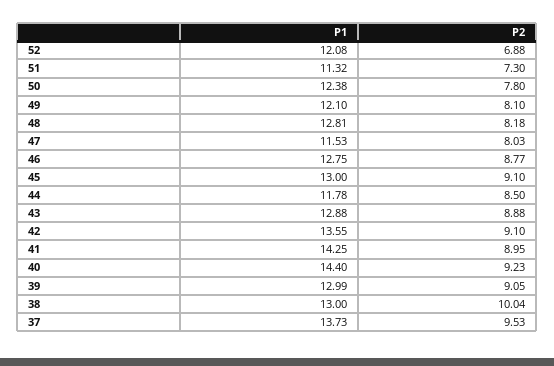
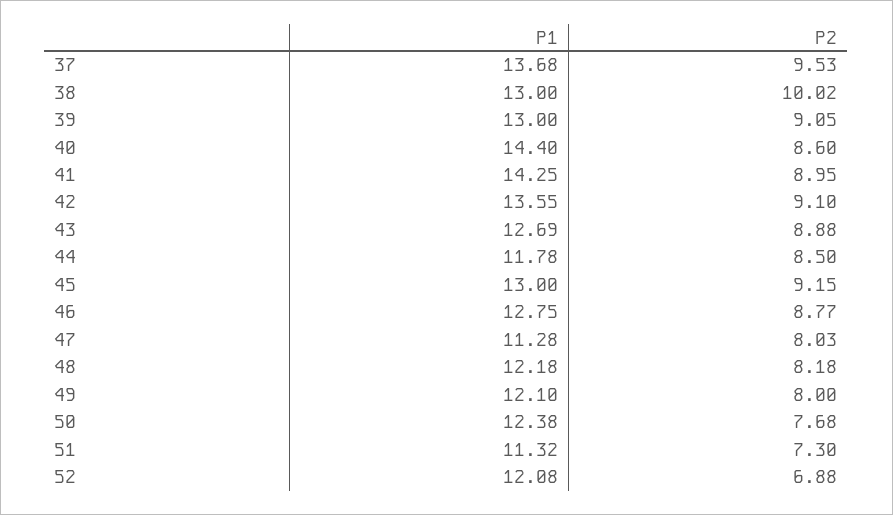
P2, 50: 7.8 -> 7.68
P2, 49: 8.1 -> 8
P1, 48: 12.81 -> 12.18
P1, 47: 11.53 -> 11.28
P2, 45: 9.1 -> 9.15
P1, 43: 12.88 -> 12.69
P2, 40: 9.23 -> 8.6
P1, 39: 12.99 -> 13
P2, 38: 10.04 -> 10.02
P1, 37: 13.73 -> 13.68

